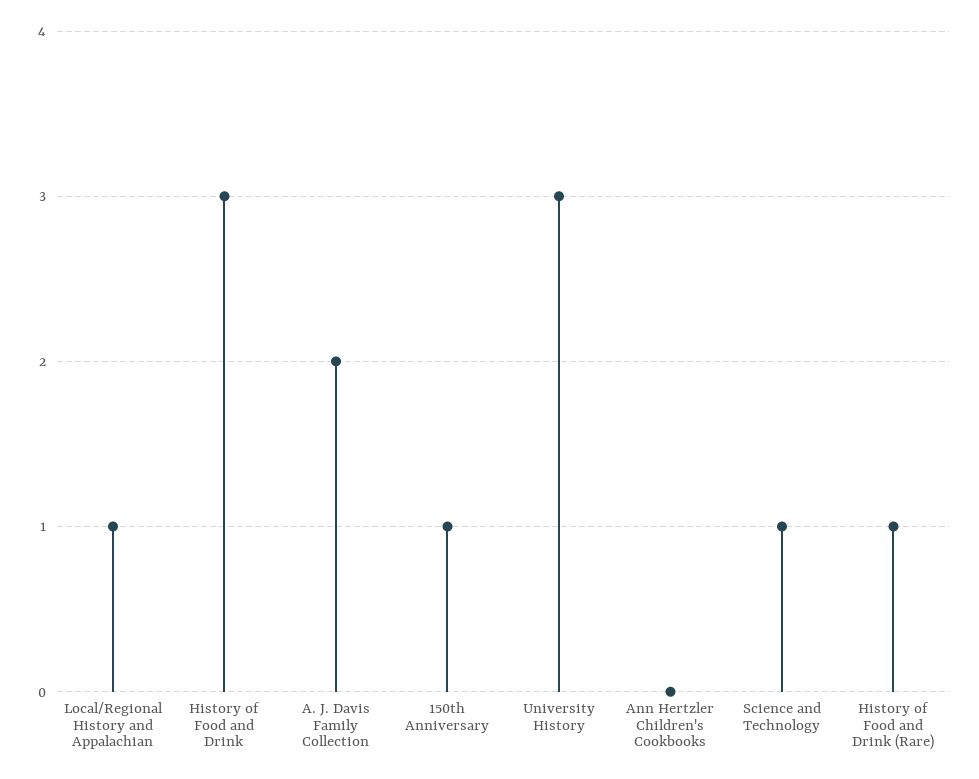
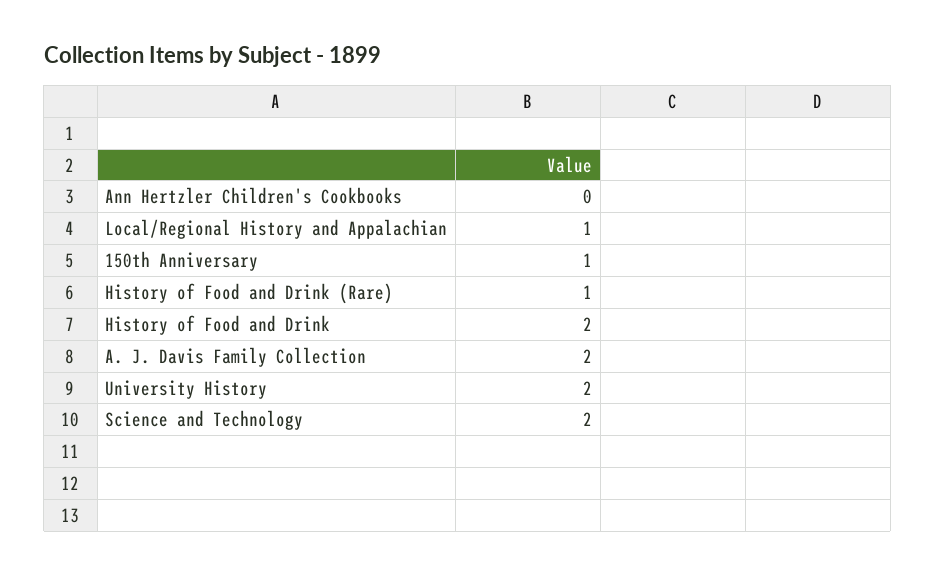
History of Food and Drink: 3 -> 2
University History: 3 -> 2
Science and Technology: 1 -> 2

